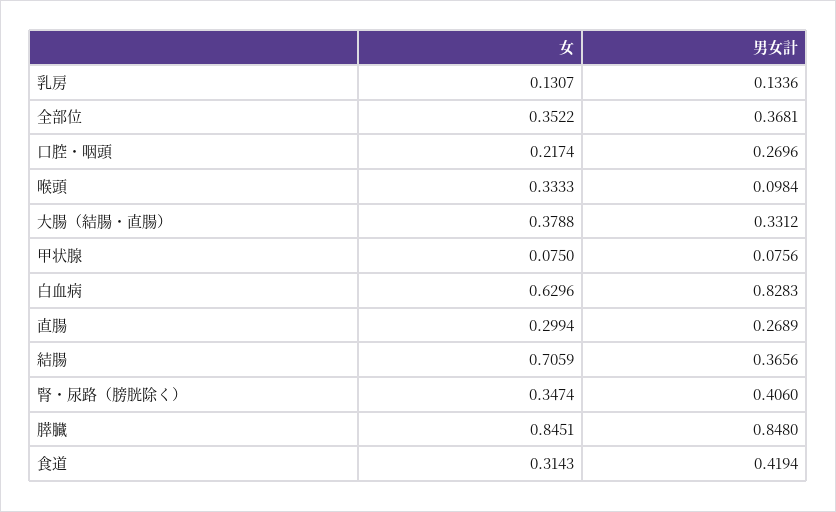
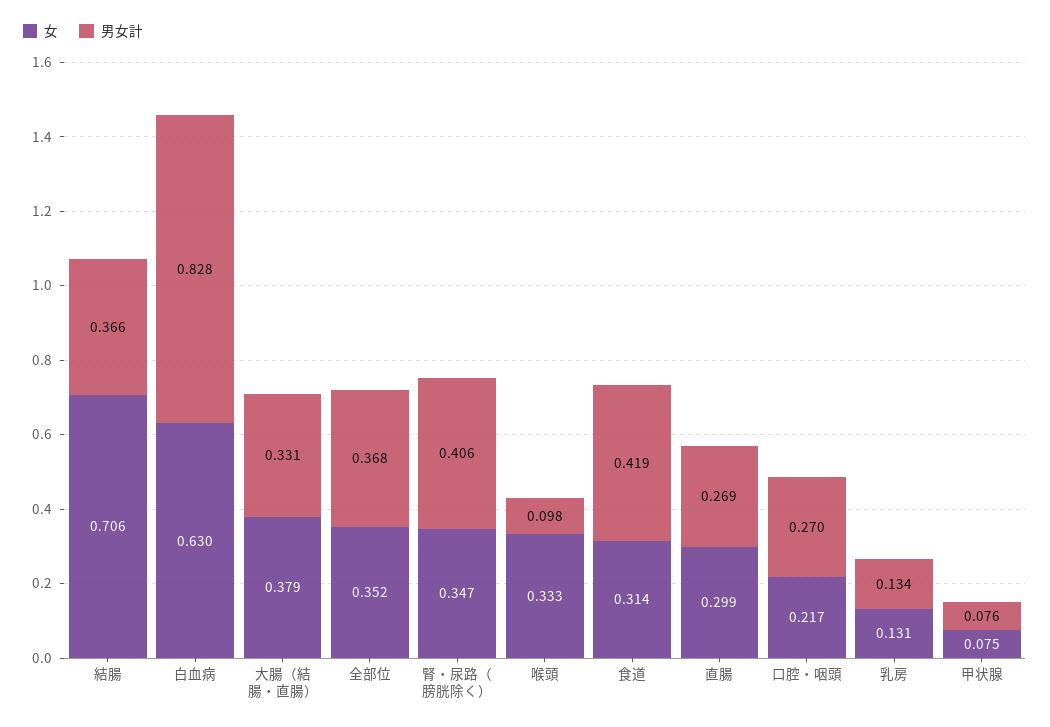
女, 膵臓: 0.8451 -> none
男女計, 膵臓: 0.848 -> none

